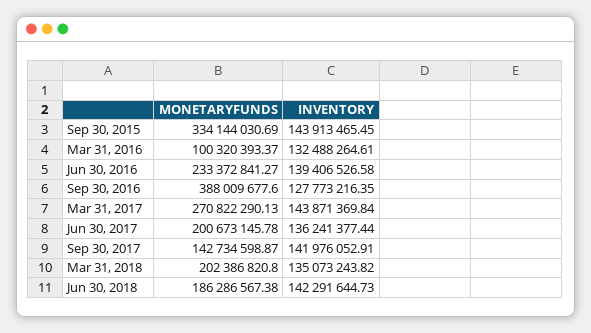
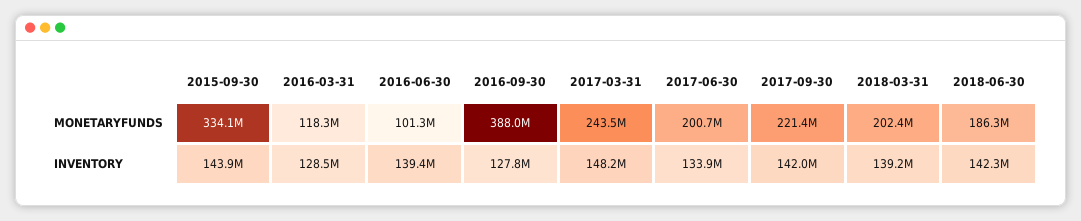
MONETARYFUNDS, Mar 31, 2016: 100320393.37 -> 118300000
INVENTORY, Mar 31, 2016: 132488264.61 -> 128500000
MONETARYFUNDS, Jun 30, 2016: 233372841.27 -> 101300000
MONETARYFUNDS, Mar 31, 2017: 270822290.13 -> 243500000
INVENTORY, Mar 31, 2017: 143871369.84 -> 148200000
INVENTORY, Jun 30, 2017: 136241377.44 -> 133900000
MONETARYFUNDS, Sep 30, 2017: 142734598.87 -> 221400000
INVENTORY, Mar 31, 2018: 135073243.82 -> 139200000

